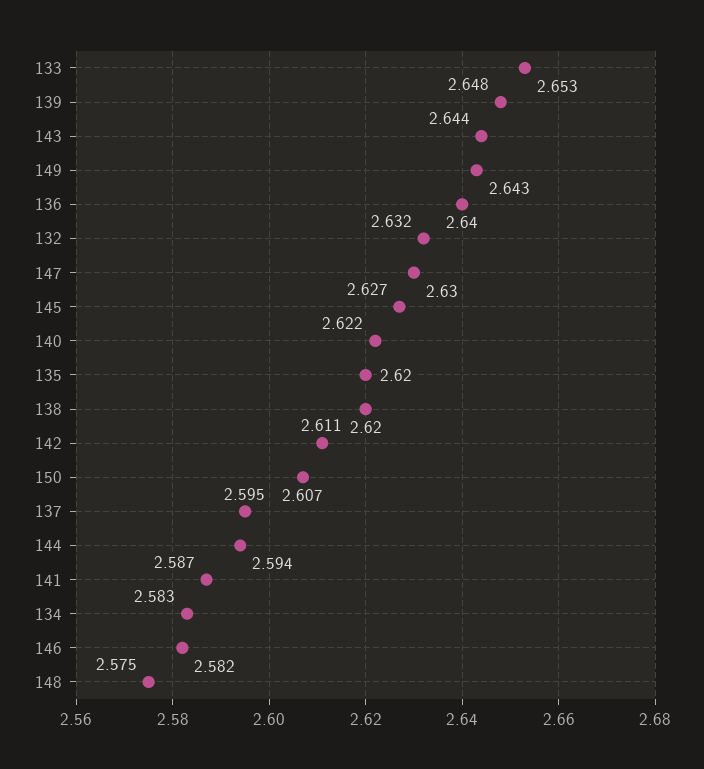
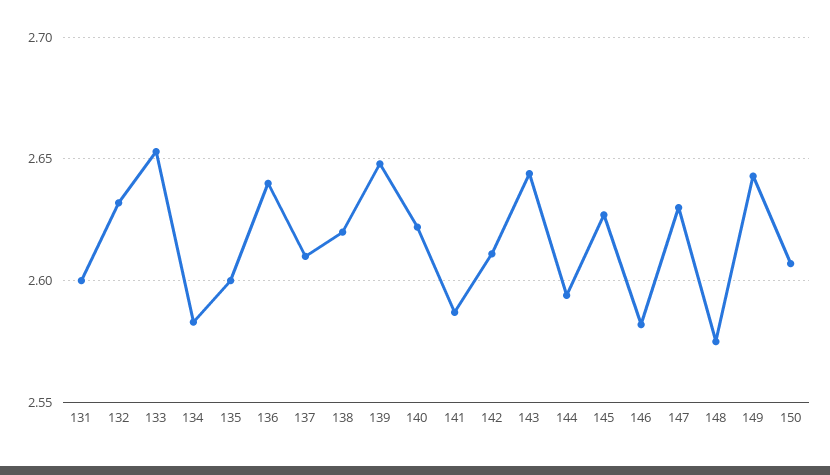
135: 2.62 -> 2.6
137: 2.595 -> 2.61
131: none -> 2.6

